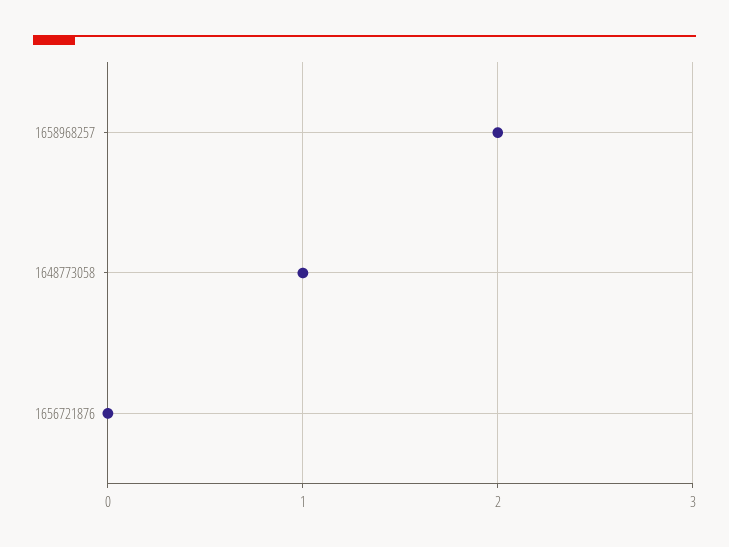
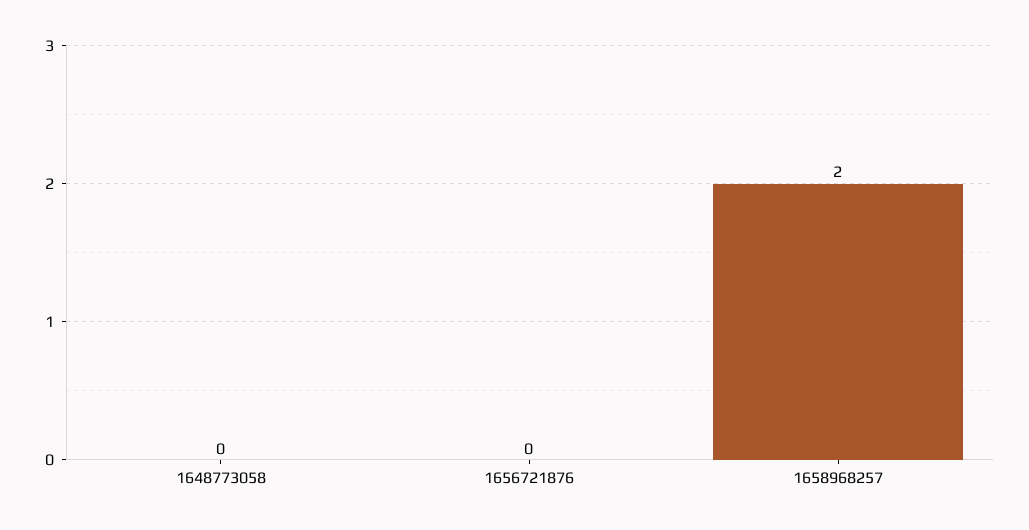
1648773058: 1 -> 0

